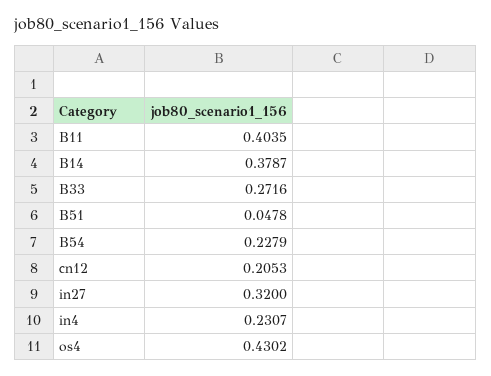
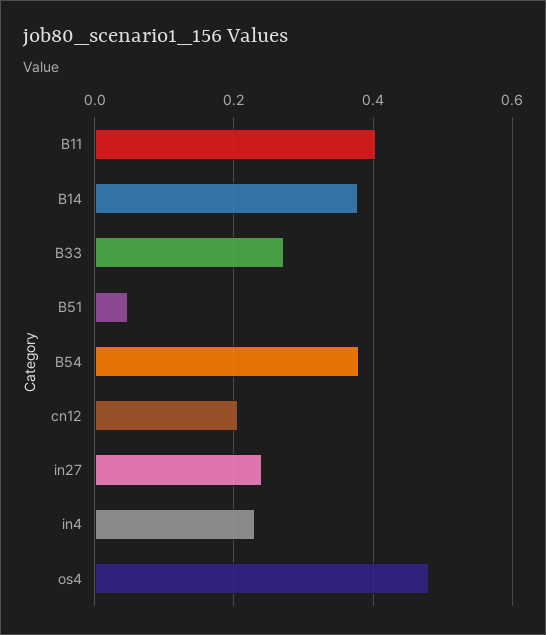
B54: 0.2279 -> 0.38
in27: 0.32 -> 0.24
os4: 0.4302 -> 0.48

